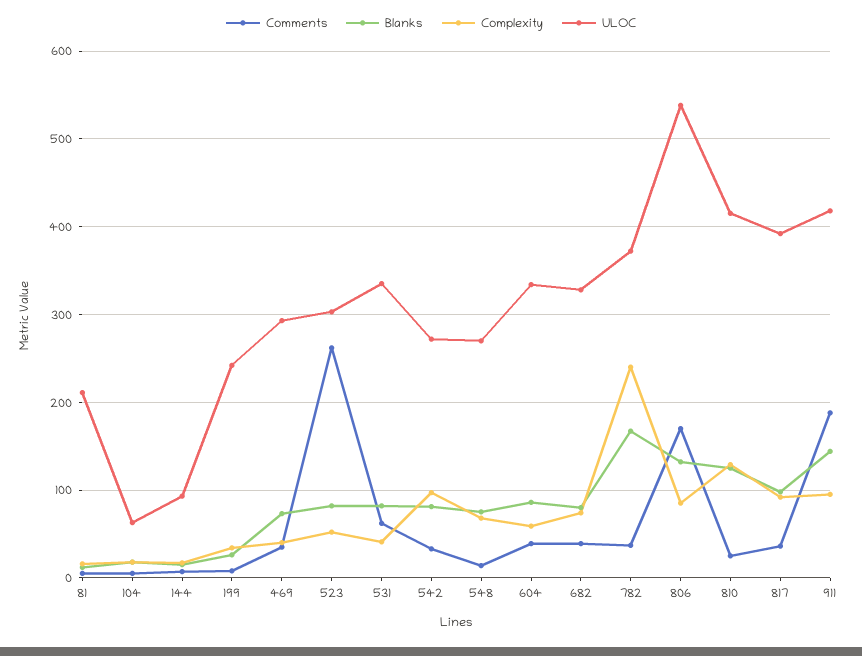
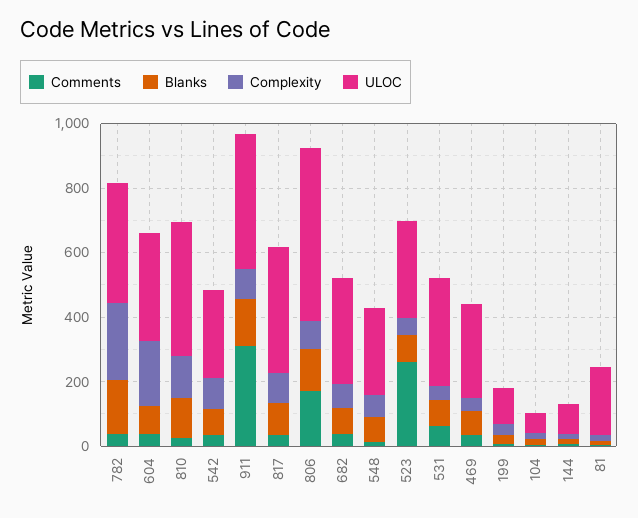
ULOC, 199: 240 -> 100
Complexity, 604: 60 -> 200
Comments, 911: 190 -> 300

